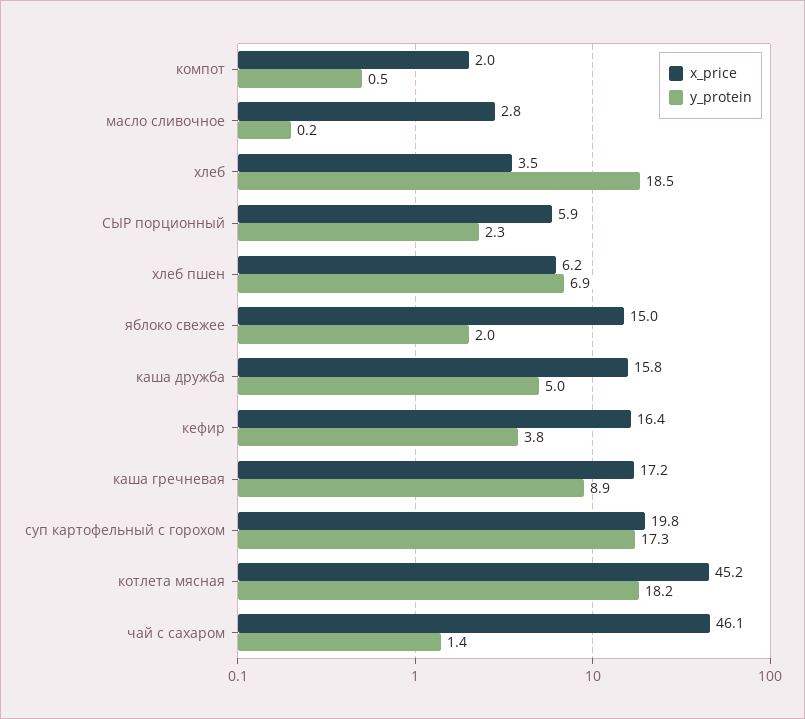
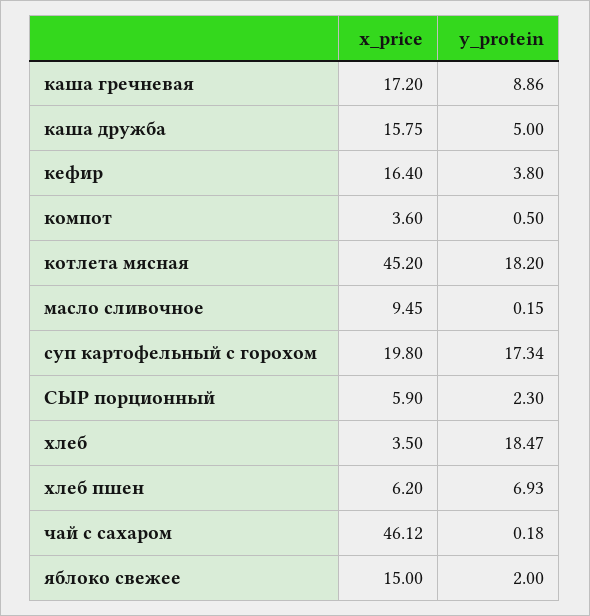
x_price, компот: 2 -> 3.6
x_price, масло сливочное: 2.8 -> 9.45
y_protein, чай с сахаром: 1.4 -> 0.18

